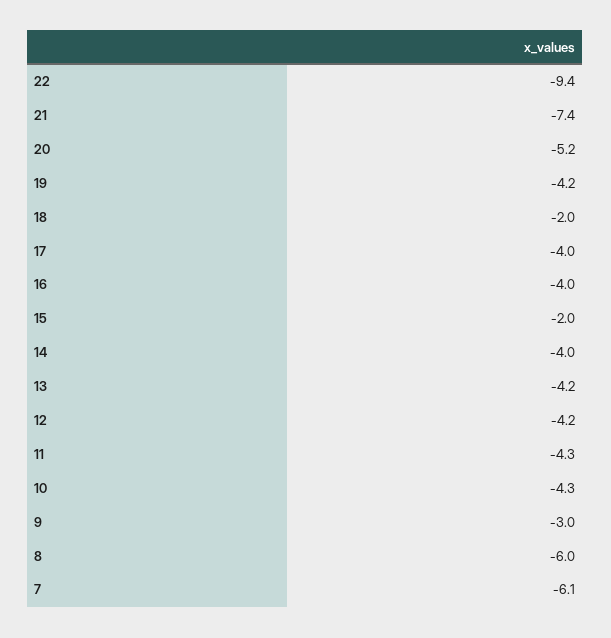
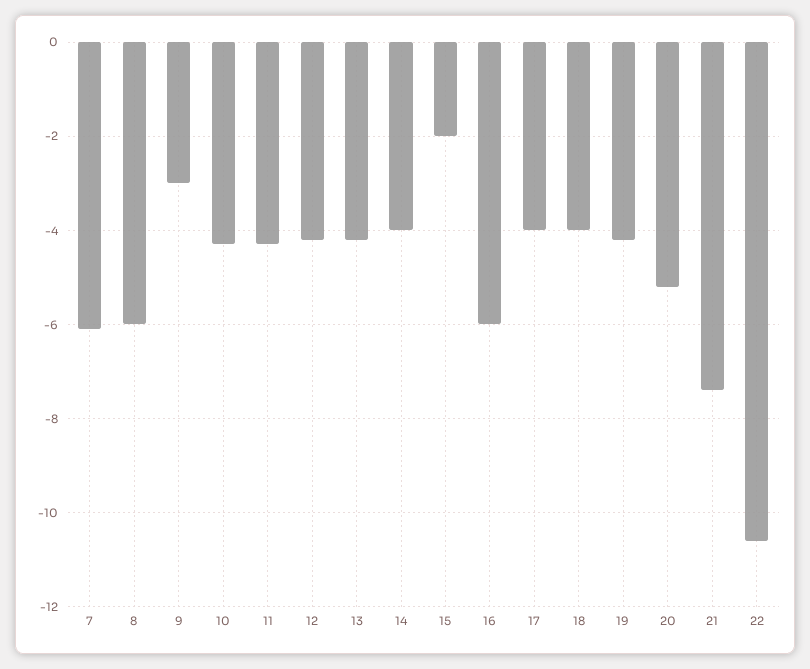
22: -9.4 -> -10.5
18: -2 -> -4
16: -4 -> -6

